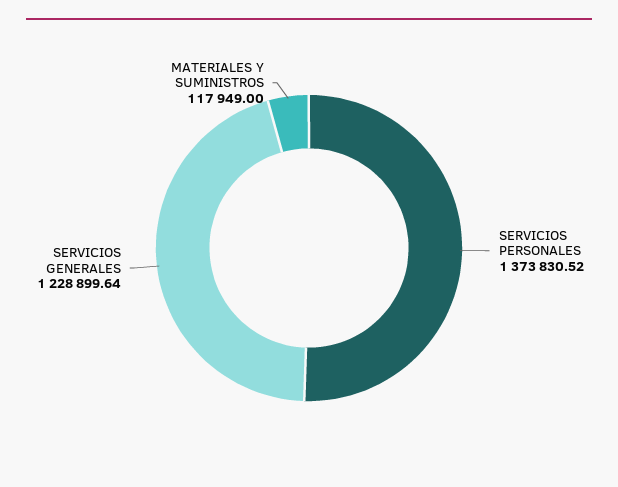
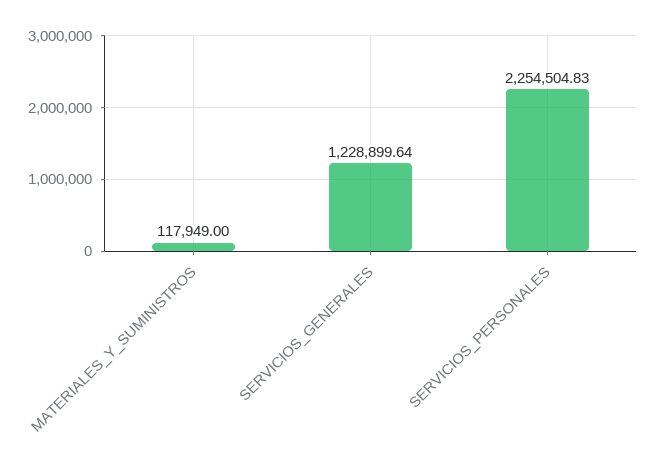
SERVICIOS PERSONALES: 1373830.52 -> 2254504.83

